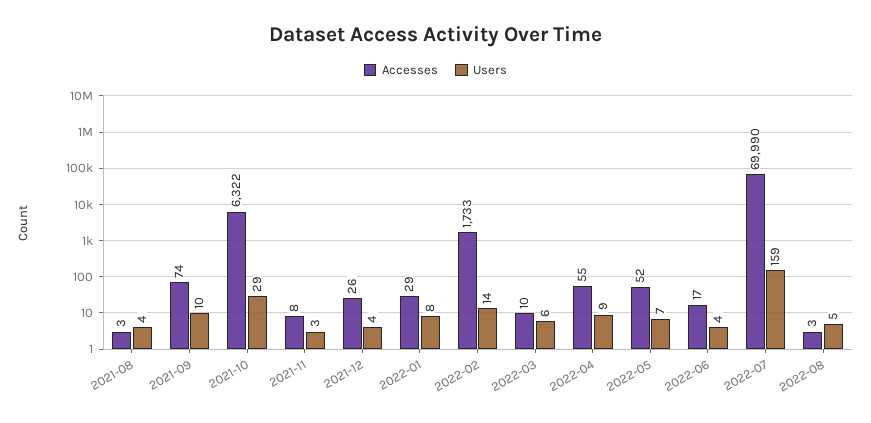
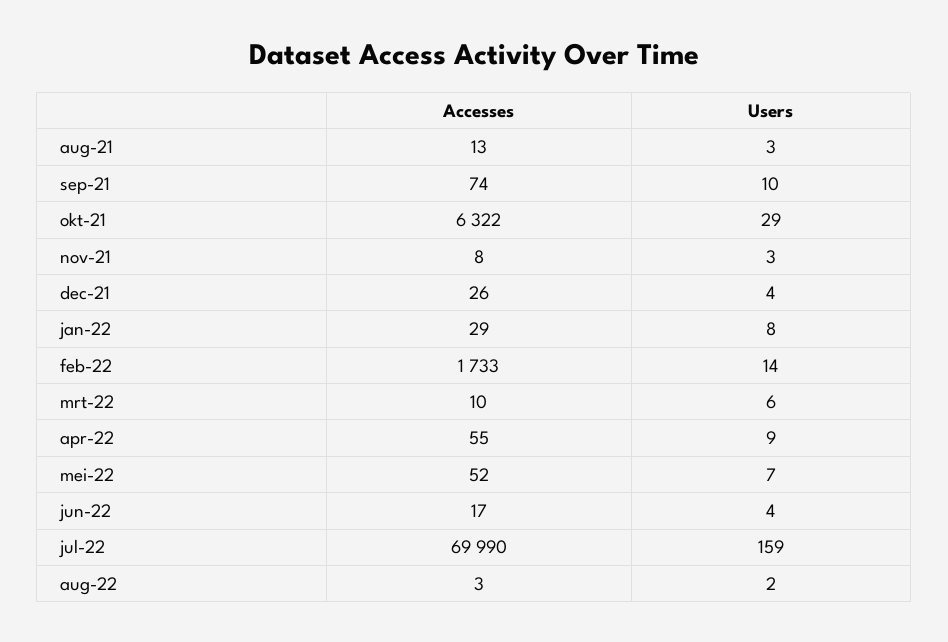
Accesses, 2021-08: 3 -> 13
Users, 2021-08: 4 -> 3
Users, 2022-08: 5 -> 2

